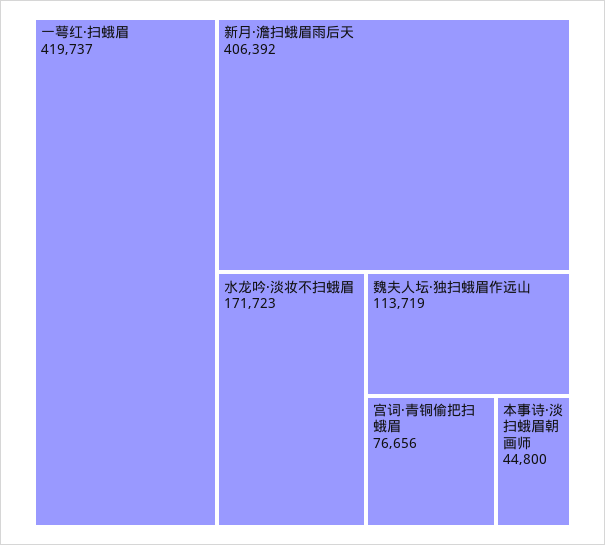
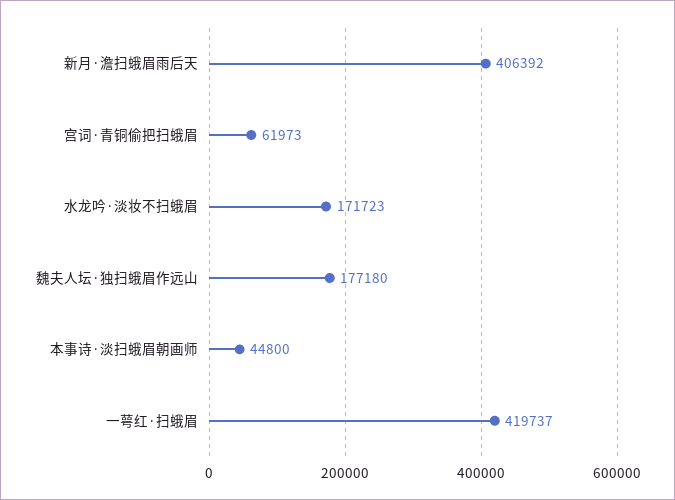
魏夫人坛·独扫蛾眉作远山: 113719 -> 177180
宫词·青铜偷把扫蛾眉: 76656 -> 61973

